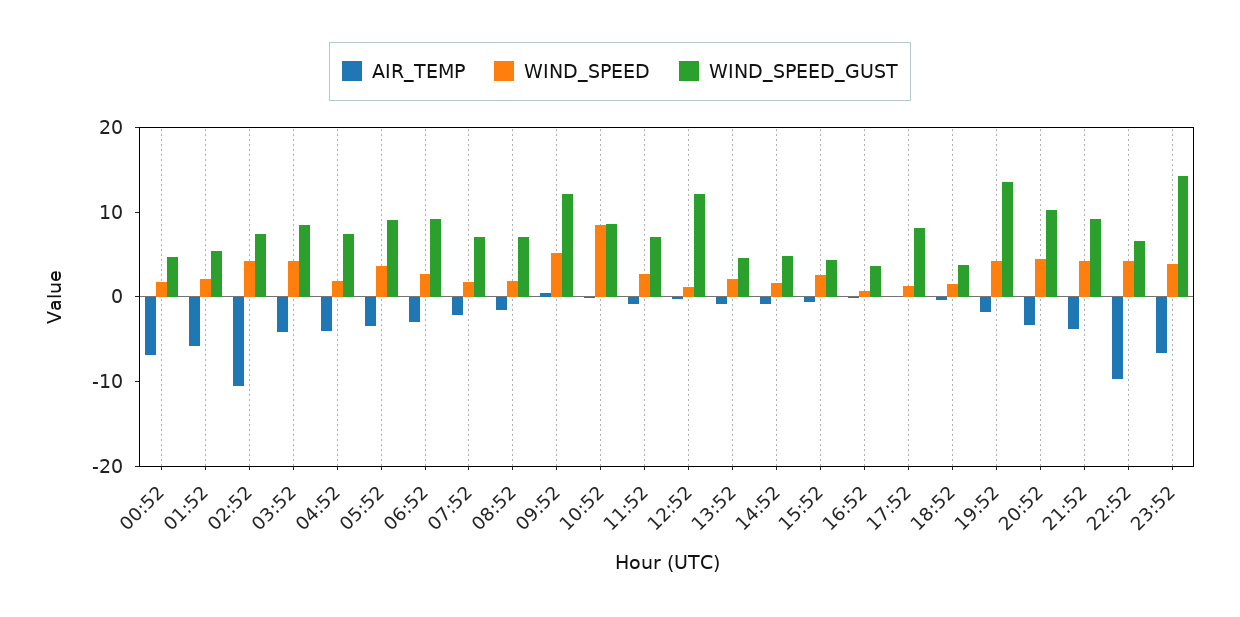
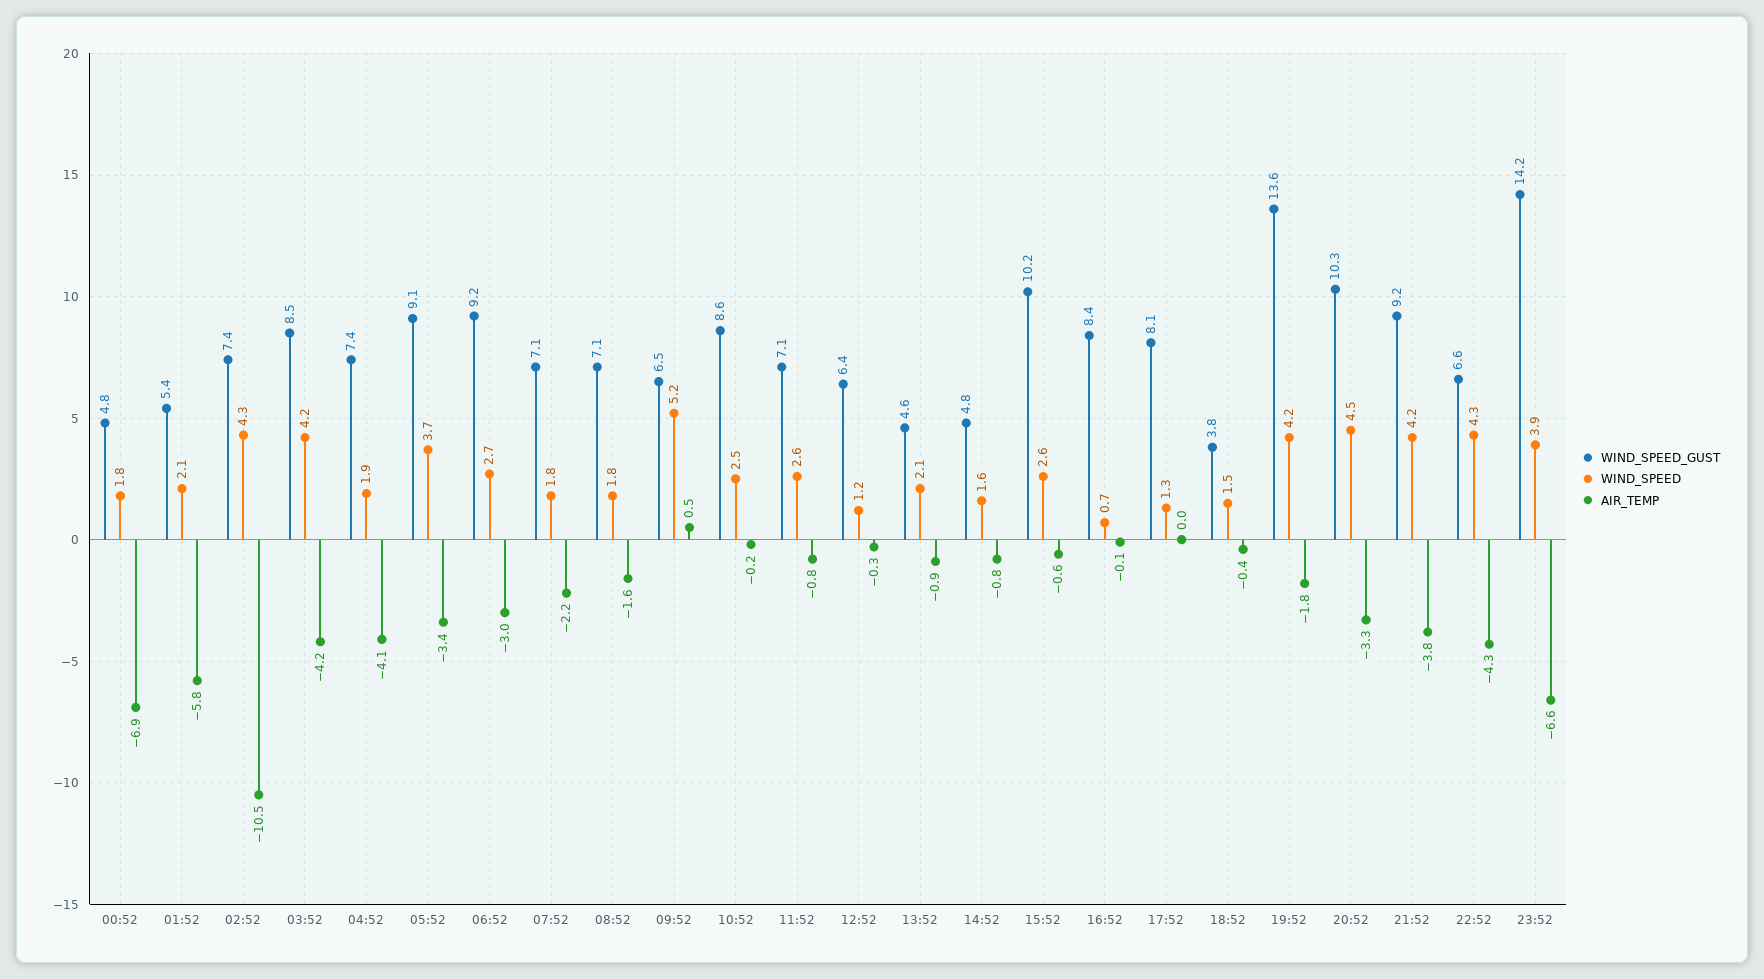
WIND_SPEED_GUST, 09:52: 12 -> 6.5
WIND_SPEED, 10:52: 8 -> 2.5
WIND_SPEED_GUST, 12:52: 12 -> 6.4
WIND_SPEED_GUST, 15:52: 4 -> 10.2
WIND_SPEED_GUST, 16:52: 4 -> 8.4
AIR_TEMP, 22:52: -10 -> -4.3

